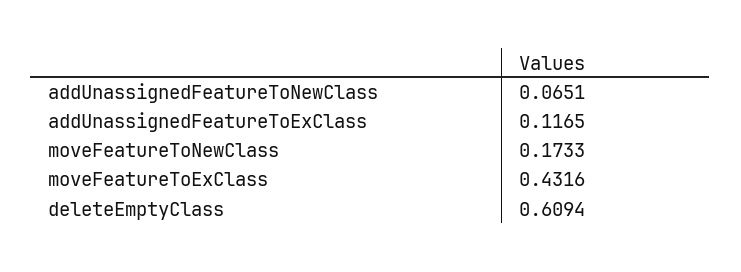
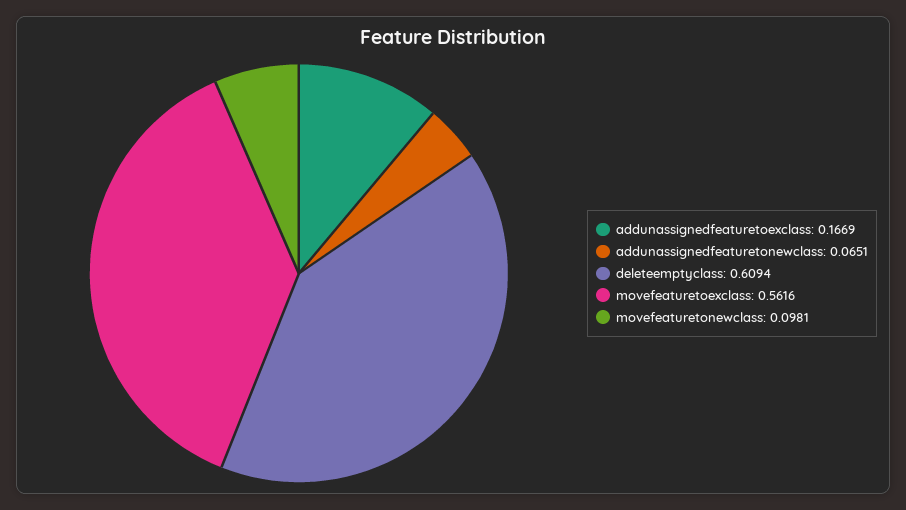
addUnassignedFeatureToExClass: 0.1165 -> 0.1669
moveFeatureToNewClass: 0.1733 -> 0.0981
moveFeatureToExClass: 0.4316 -> 0.5616

